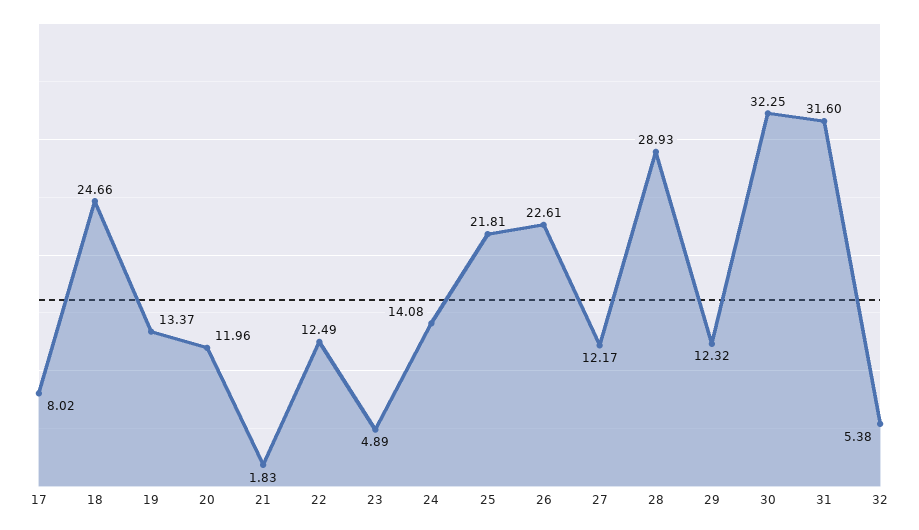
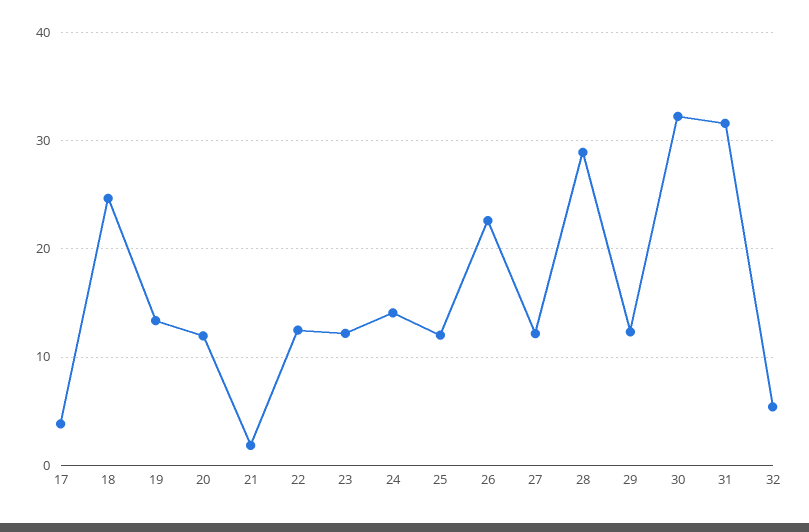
17: 8.02 -> 4
23: 4.89 -> 12
25: 21.81 -> 12

